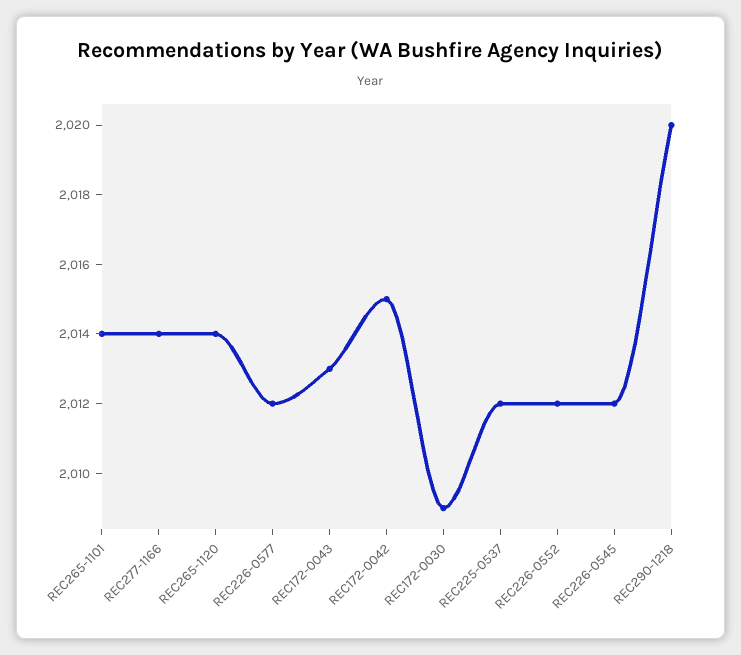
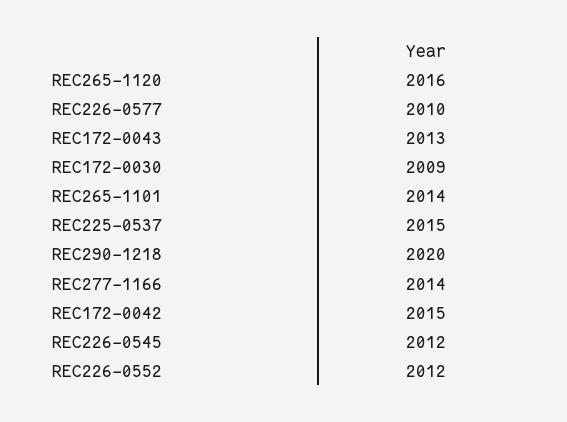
REC265-1120: 2014 -> 2016
REC226-0577: 2012 -> 2010
REC225-0537: 2012 -> 2015

